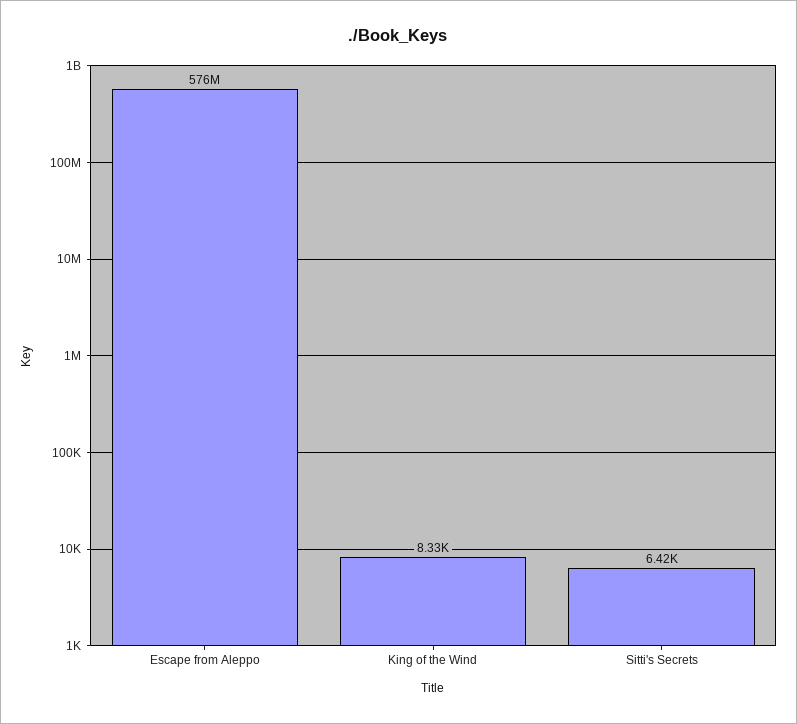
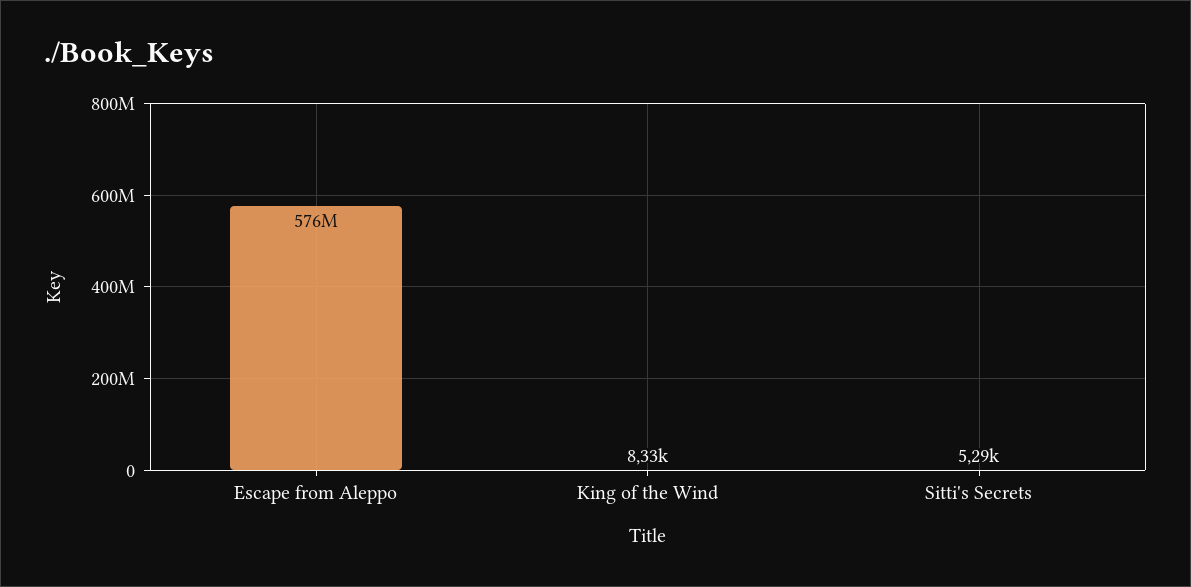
Sitti's Secrets: 6420 -> 5290

